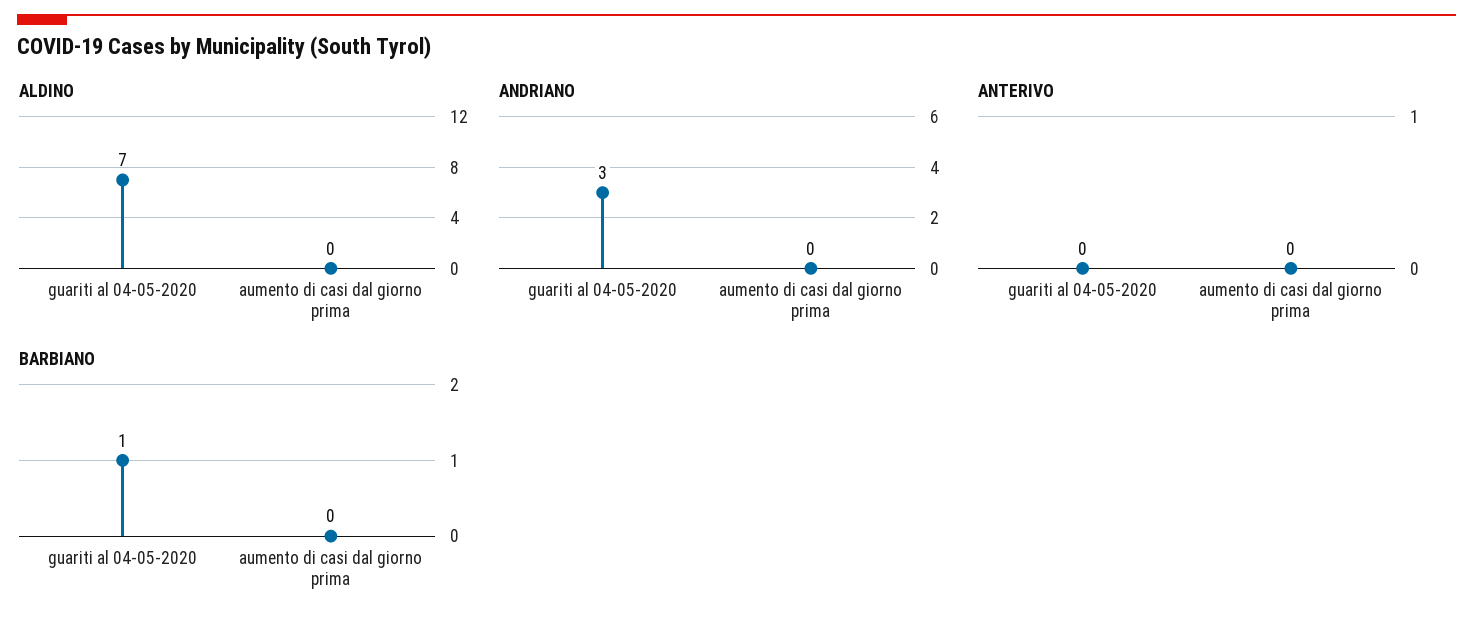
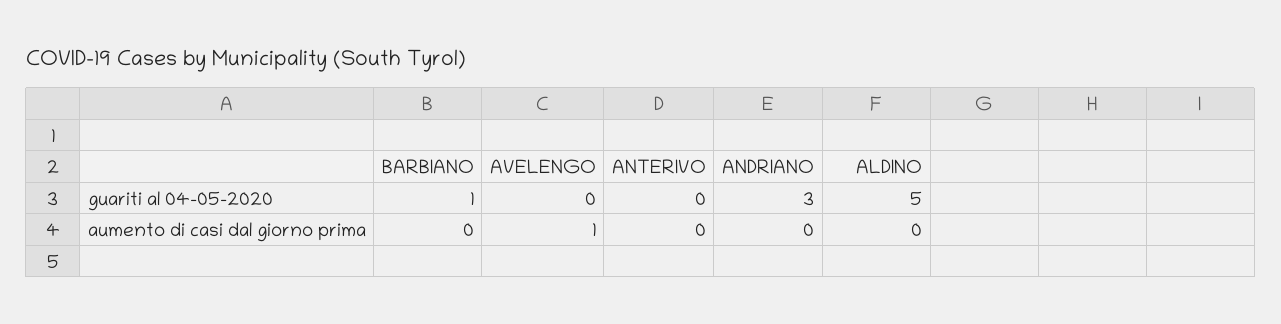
ALDINO, guariti al 04-05-2020: 7 -> 5
AVELENGO, guariti al 04-05-2020: none -> 0
AVELENGO, aumento di casi dal giorno prima: none -> 1

